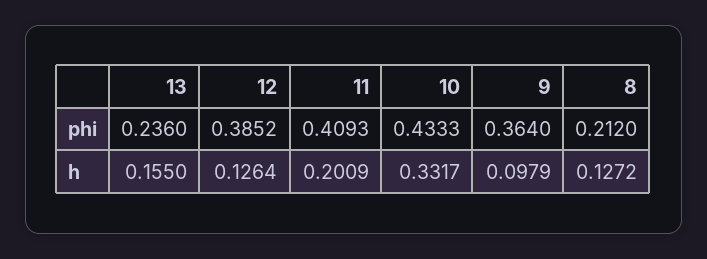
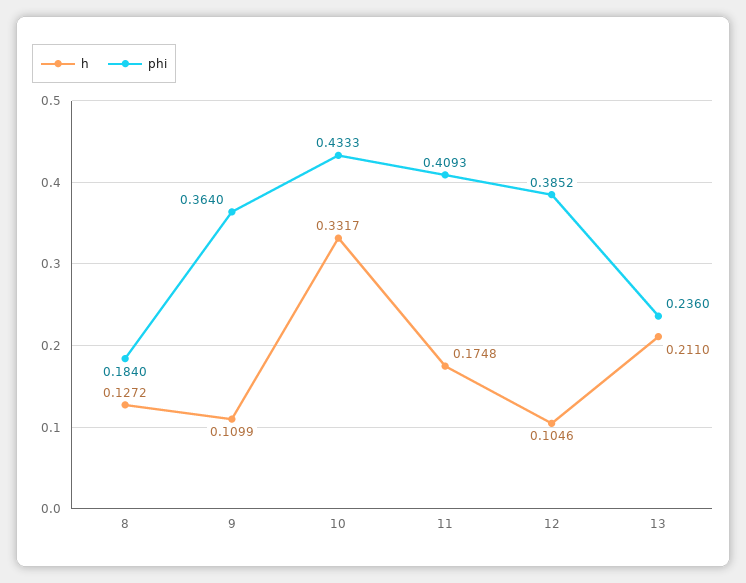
phi, 8: 0.212 -> 0.184
h, 13: 0.155 -> 0.211
h, 12: 0.1264 -> 0.1046
h, 11: 0.2009 -> 0.1748
h, 9: 0.0979 -> 0.1099

